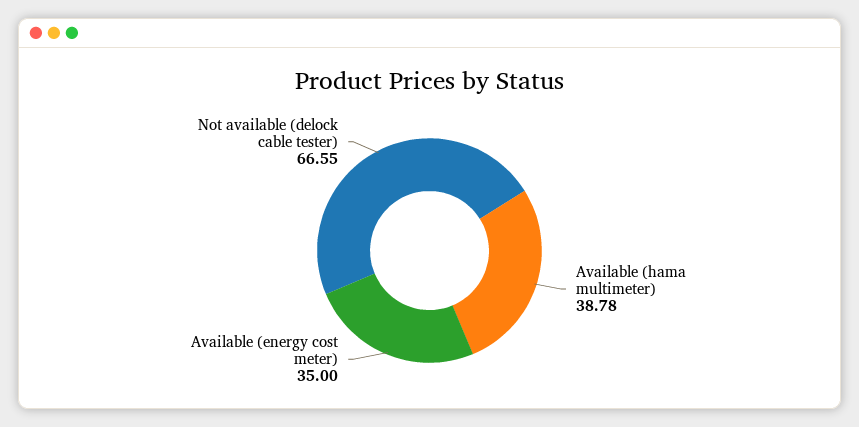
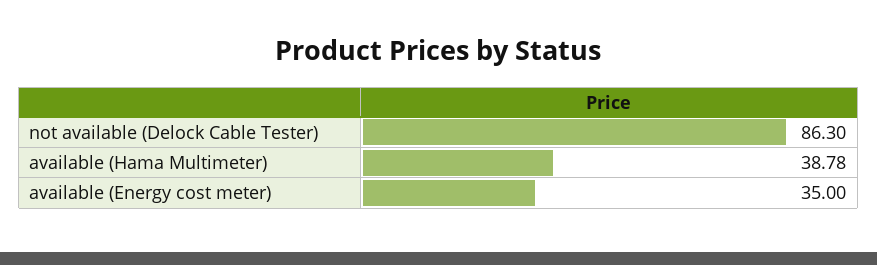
Not available (delock cable tester): 66.55 -> 86.3

